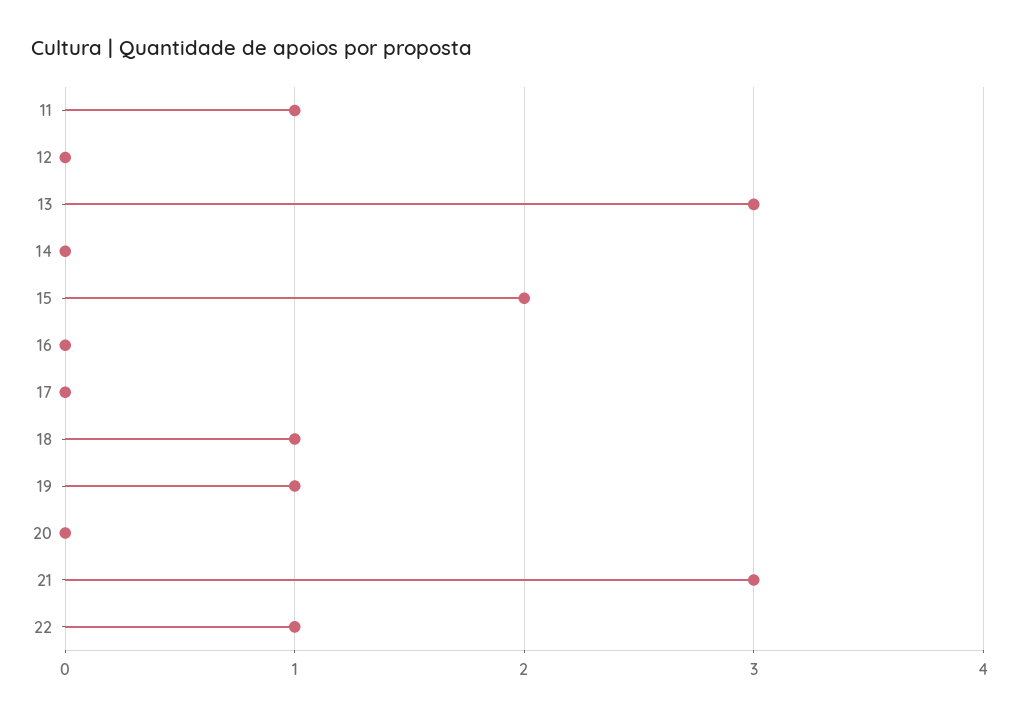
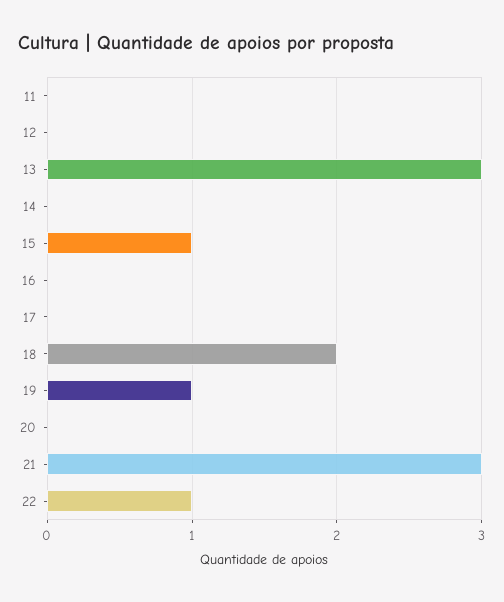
11: 1 -> 0
15: 2 -> 1
18: 1 -> 2

